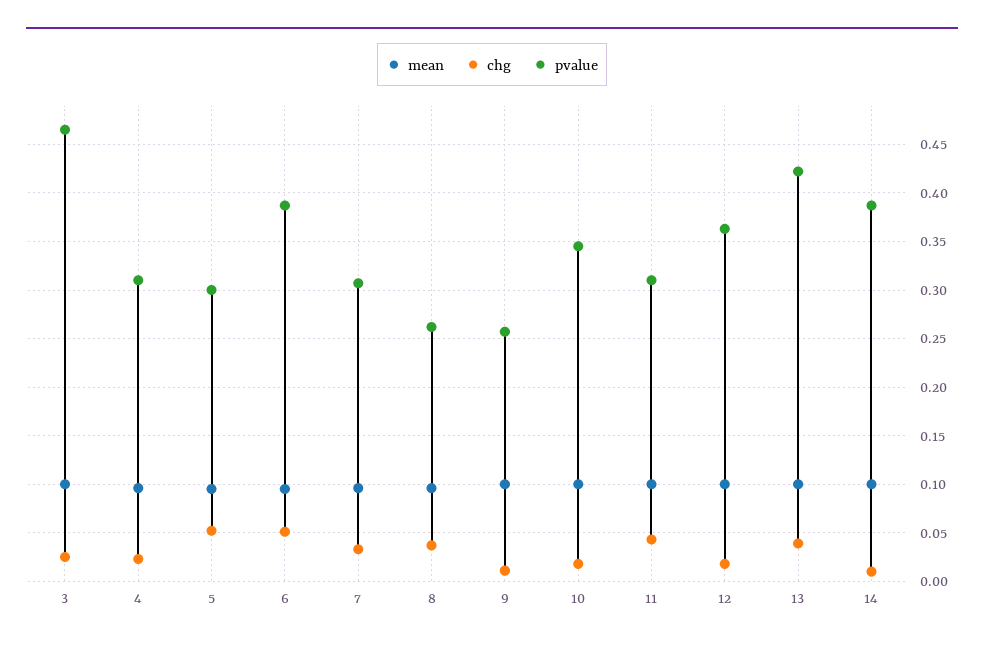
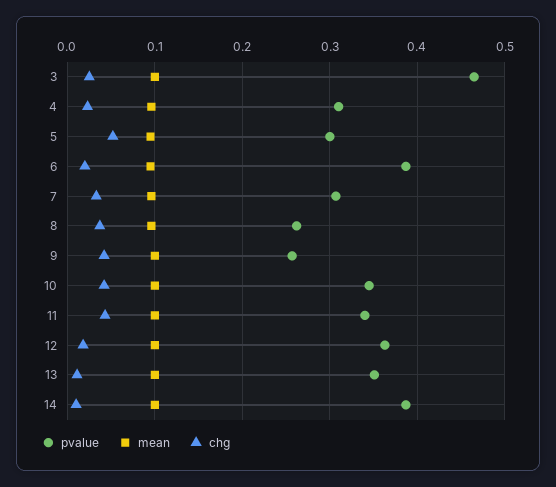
chg, 6: 0.05 -> 0.02
chg, 9: 0.01 -> 0.04
chg, 10: 0.02 -> 0.04
pvalue, 11: 0.31 -> 0.34
chg, 13: 0.04 -> 0.01
pvalue, 13: 0.42 -> 0.35

